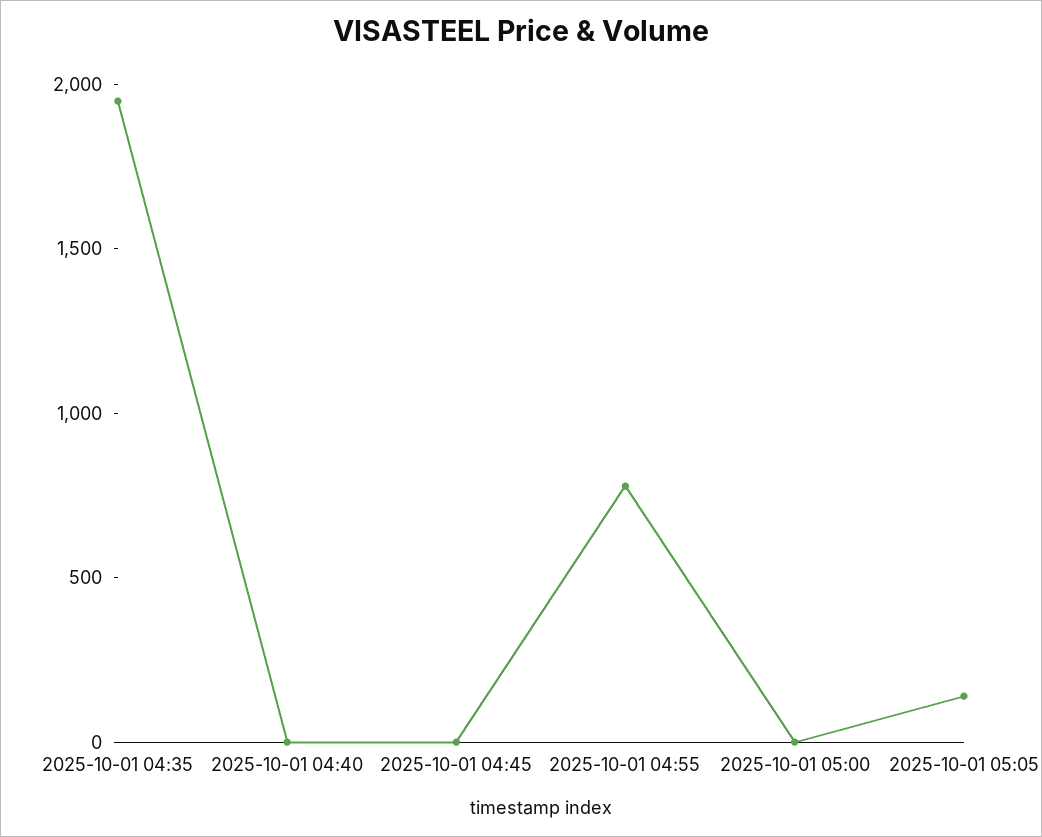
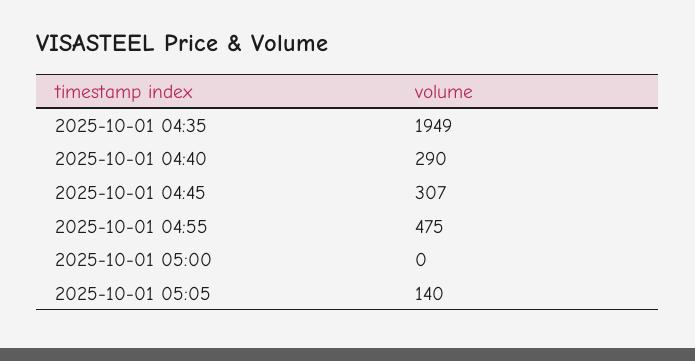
2025-10-01 04:40: 0 -> 290
2025-10-01 04:45: 0 -> 307
2025-10-01 04:55: 800 -> 475

